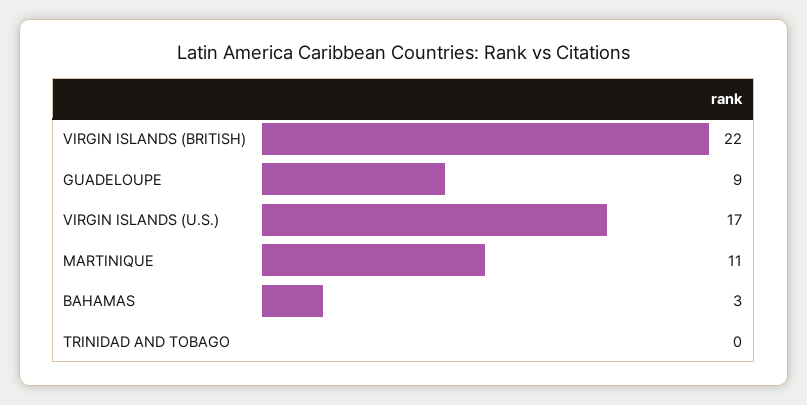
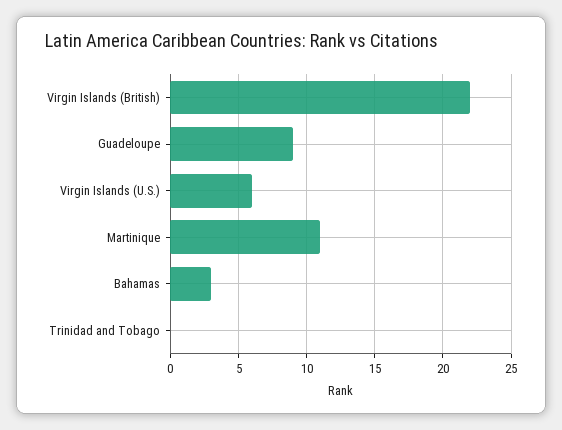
VIRGIN ISLANDS (U.S.): 17 -> 6

